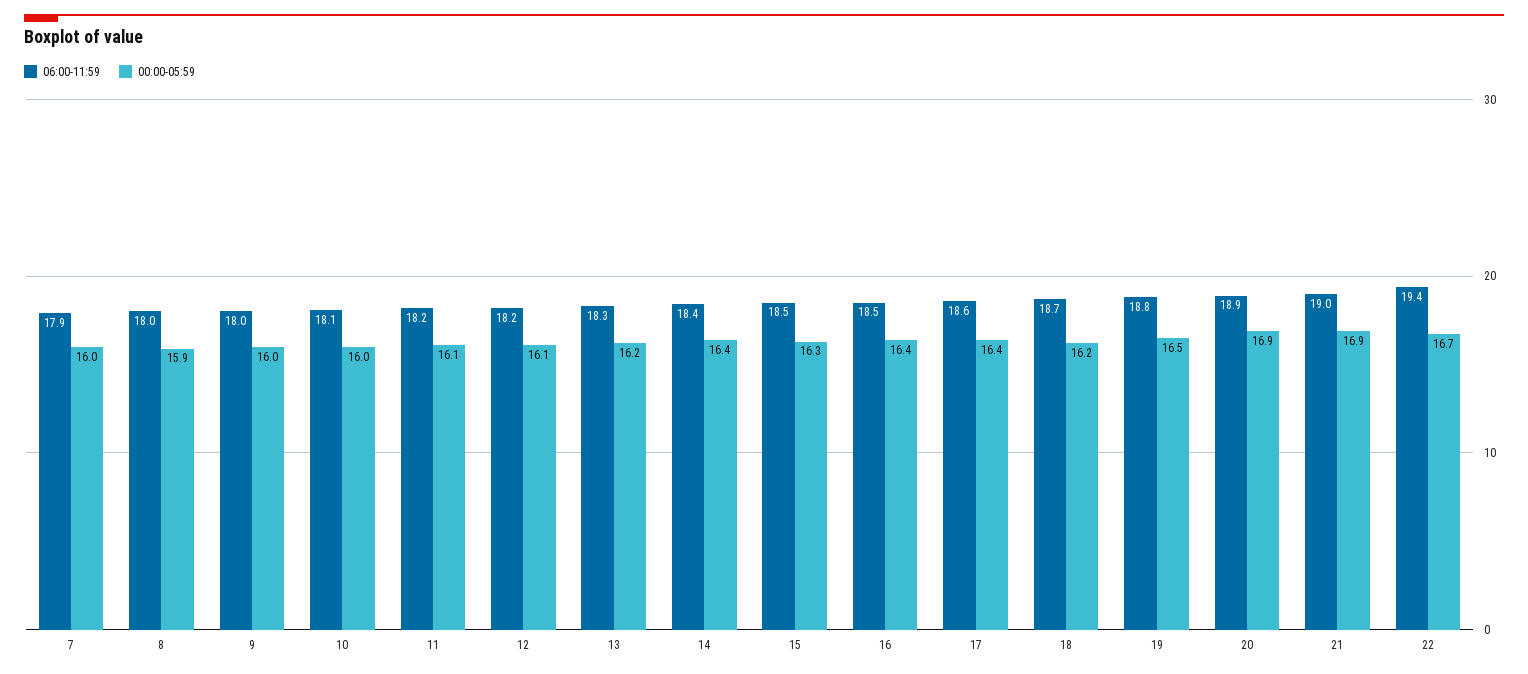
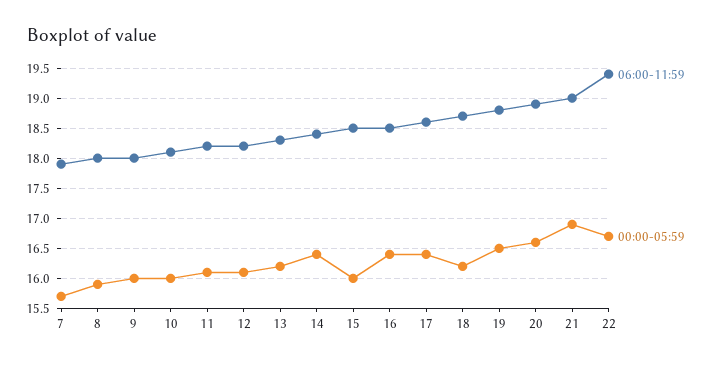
00:00-05:59, 7: 16 -> 15.7
00:00-05:59, 15: 16.3 -> 16
00:00-05:59, 20: 16.9 -> 16.6

